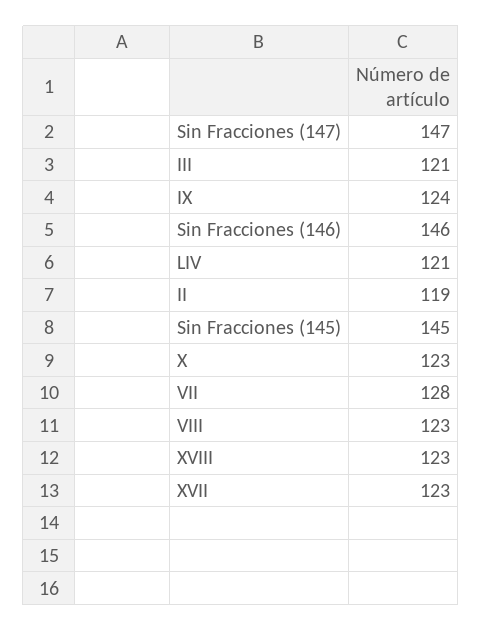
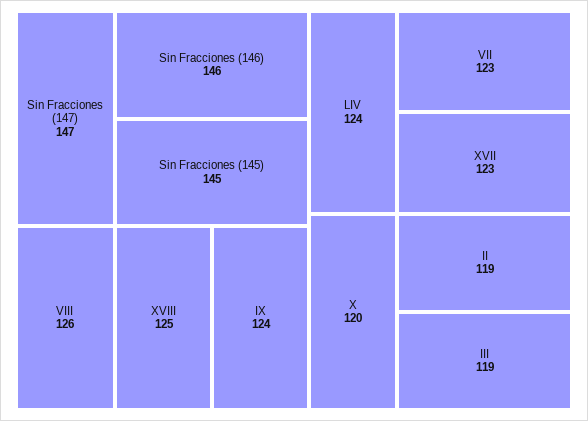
III: 121 -> 119
LIV: 121 -> 124
X: 123 -> 120
VII: 128 -> 123
VIII: 123 -> 126
XVIII: 123 -> 125

